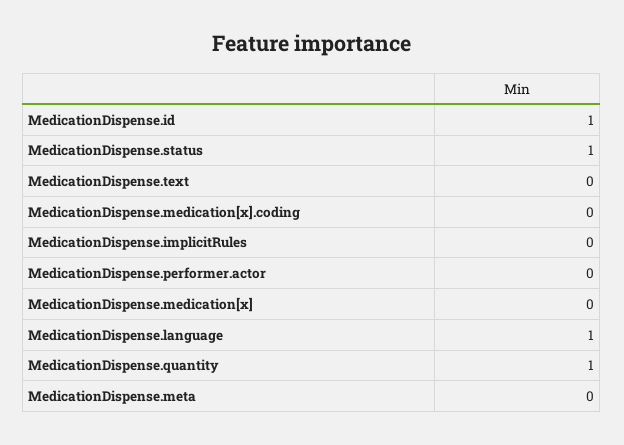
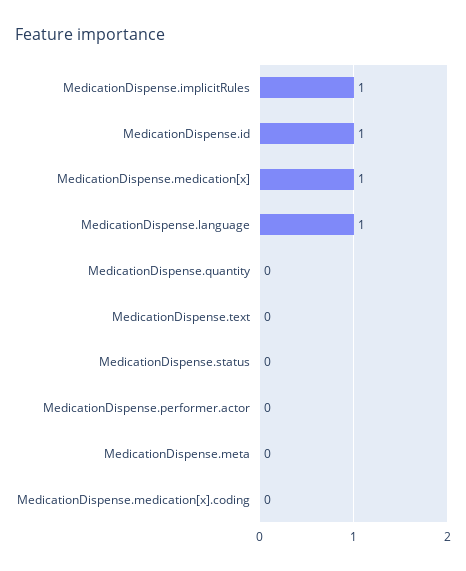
MedicationDispense.status: 1 -> 0
MedicationDispense.implicitRules: 0 -> 1
MedicationDispense.medication[x]: 0 -> 1
MedicationDispense.quantity: 1 -> 0

